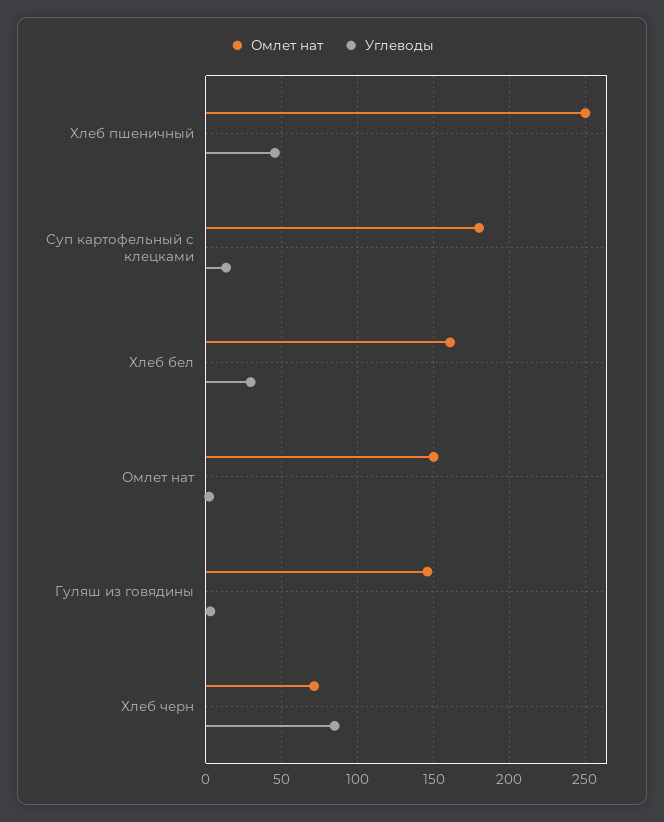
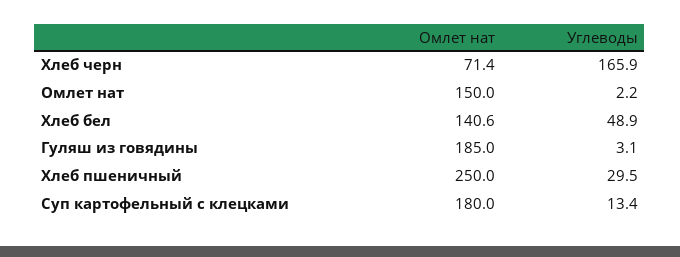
Углеводы, Хлеб пшеничный: 45 -> 29.5
Омлет нат, Хлеб бел: 160 -> 140.6
Углеводы, Хлеб бел: 30 -> 48.9
Омлет нат, Гуляш из говядины: 145 -> 185
Углеводы, Хлеб черн: 85 -> 165.9

